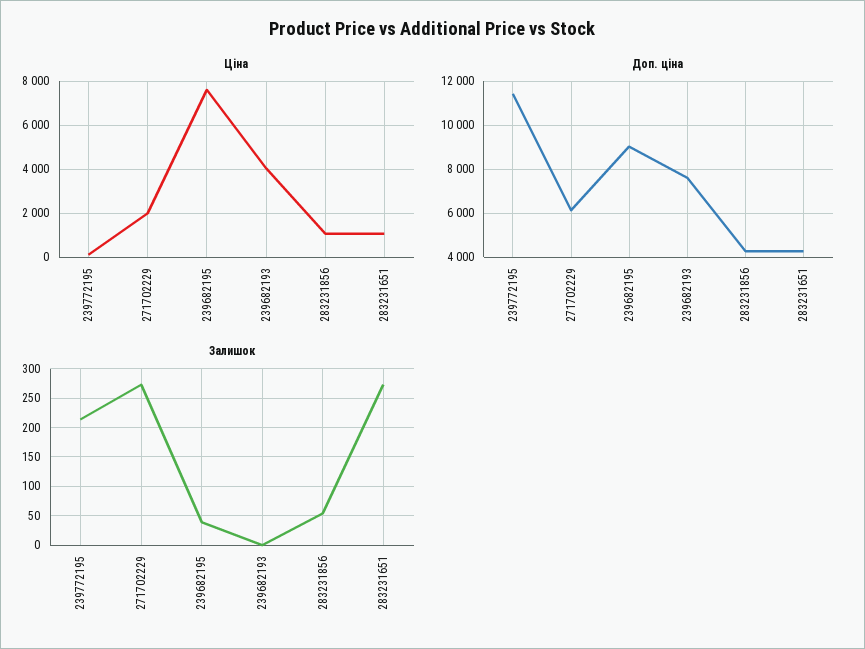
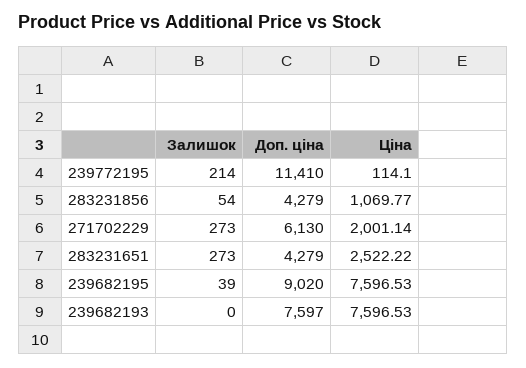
Ціна, 239682193: 4000 -> 7596.53
Ціна, 283231651: 1000 -> 2522.22

